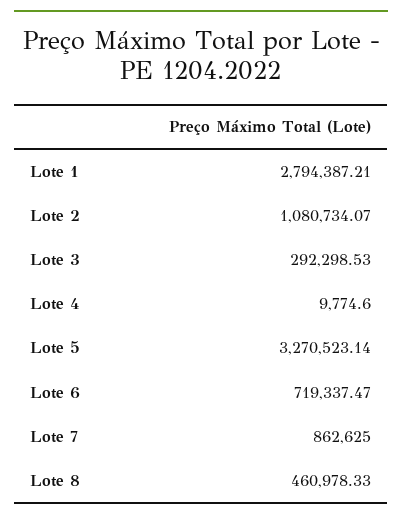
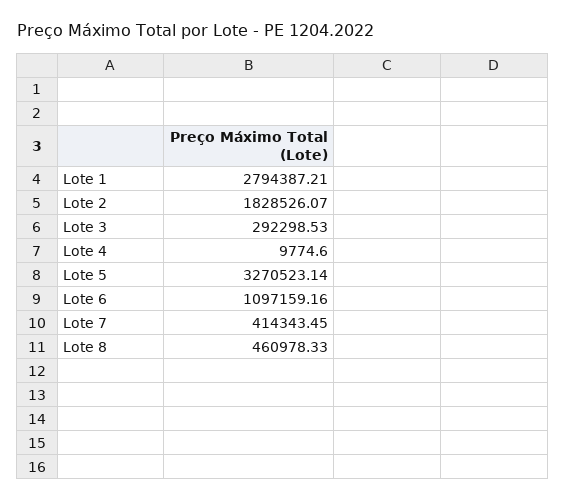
Lote 2: 1080734.07 -> 1828526.07
Lote 6: 719337.47 -> 1097159.16
Lote 7: 862625 -> 414343.45

